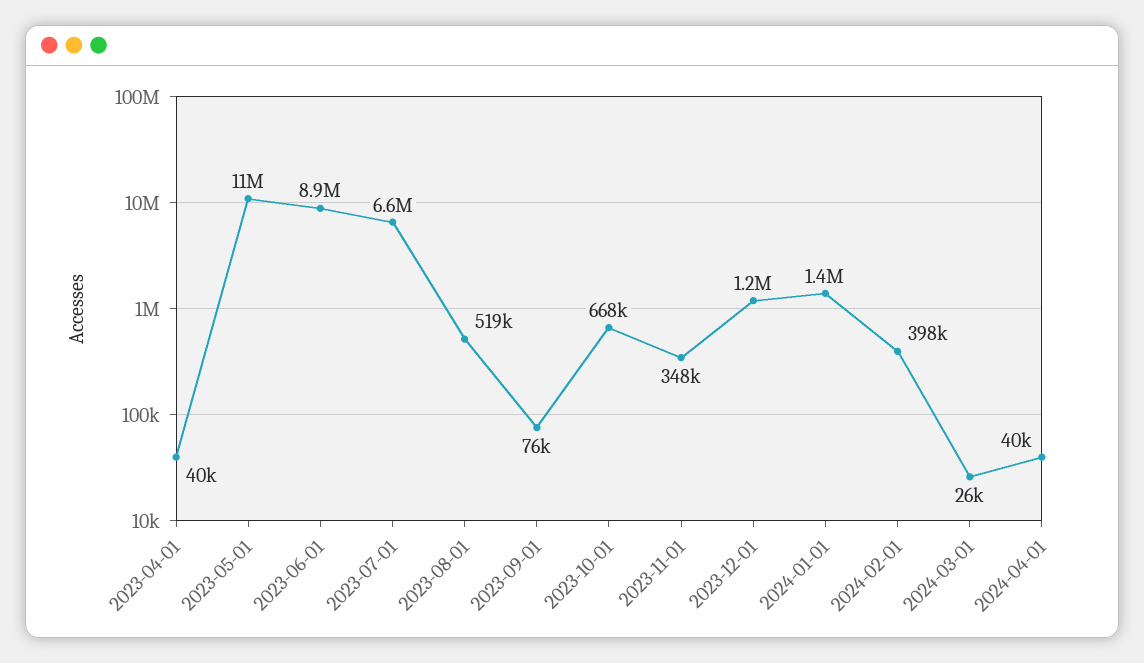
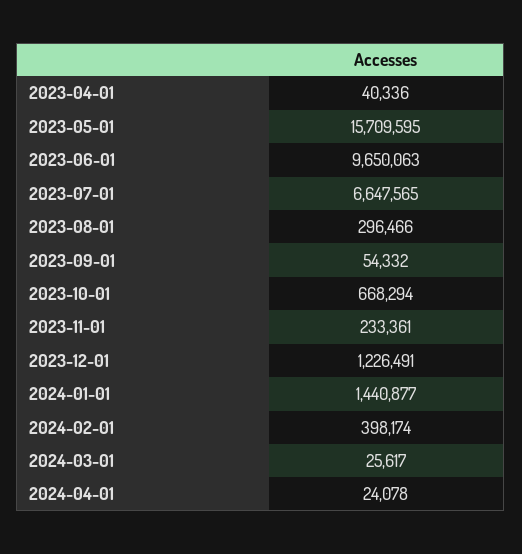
2023-05-01: 11000000 -> 15709595
2023-06-01: 8900000 -> 9650063
2023-08-01: 519000 -> 296466
2023-09-01: 76000 -> 54332
2023-11-01: 348000 -> 233361
2024-04-01: 40000 -> 24078

